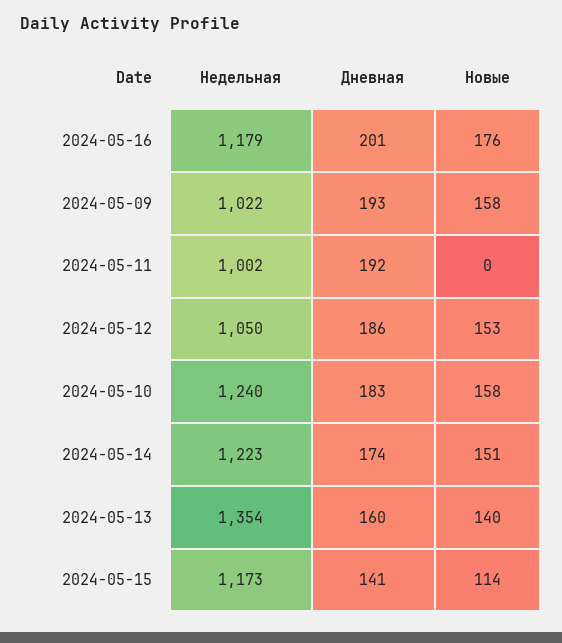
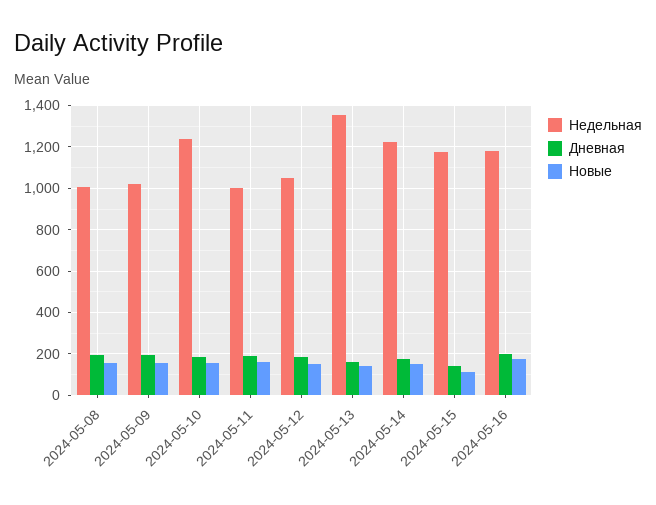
Новые, 2024-05-11: 0 -> 150
Недельная, 2024-05-08: none -> 1000
Дневная, 2024-05-08: none -> 200
Новые, 2024-05-08: none -> 150

